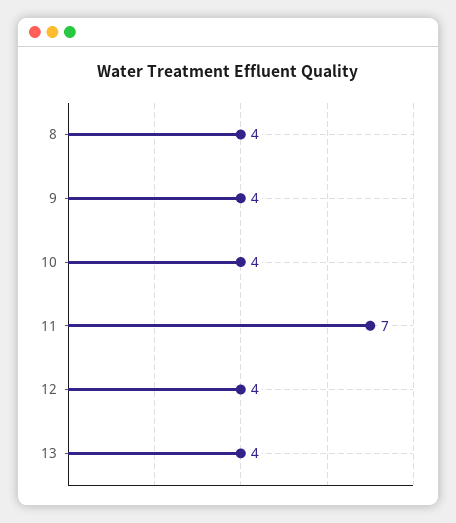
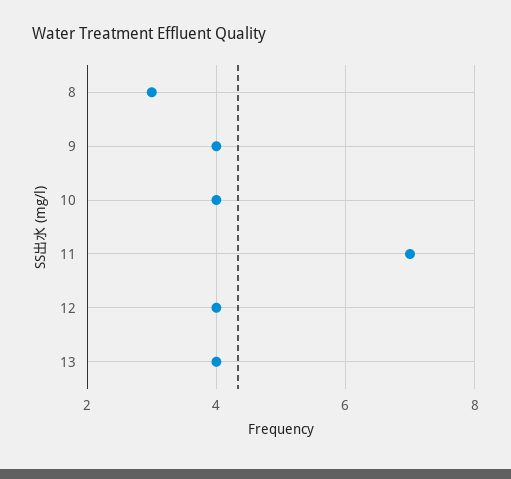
8: 4 -> 3

